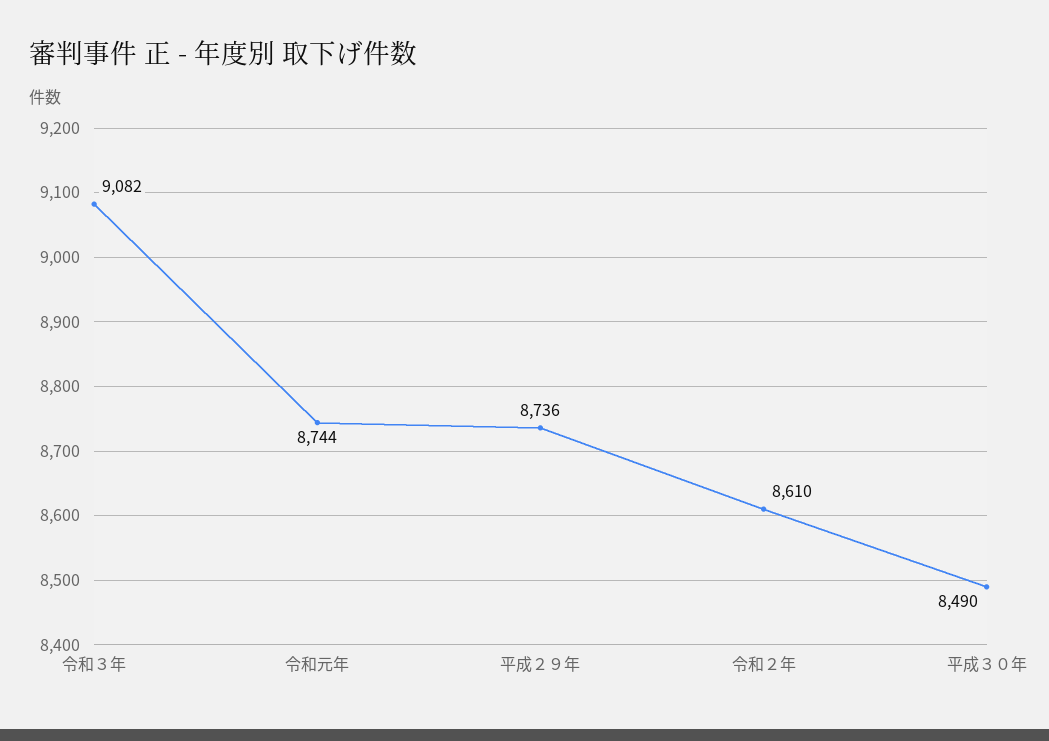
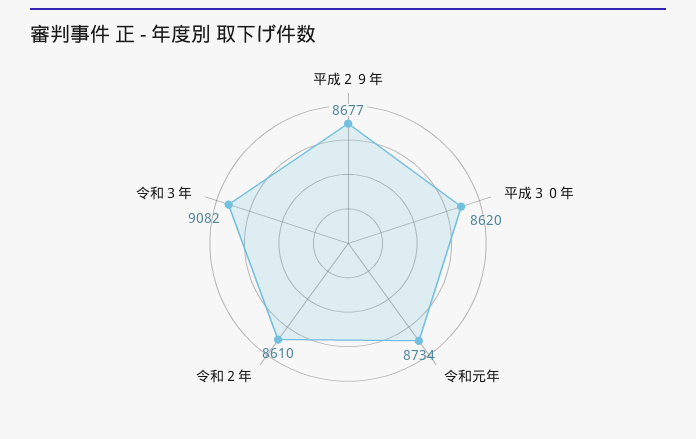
令和元年: 8744 -> 8734
平成２９年: 8736 -> 8677
平成３０年: 8490 -> 8620

